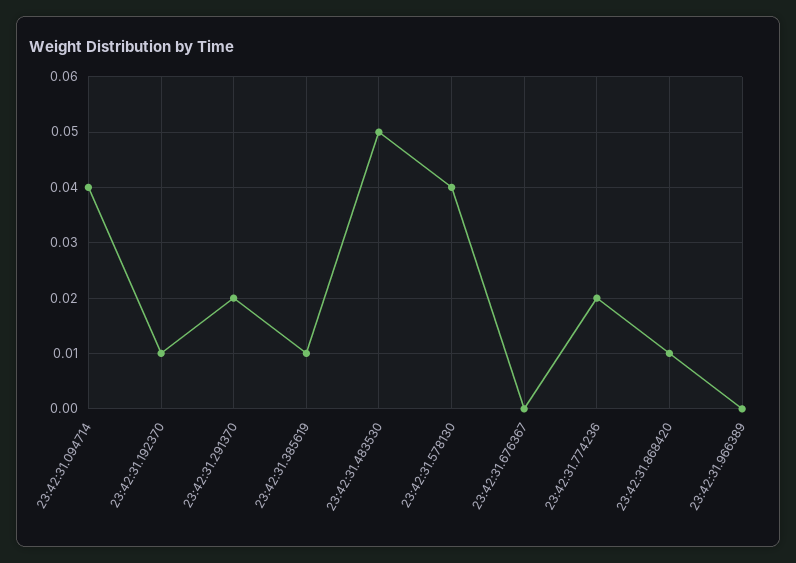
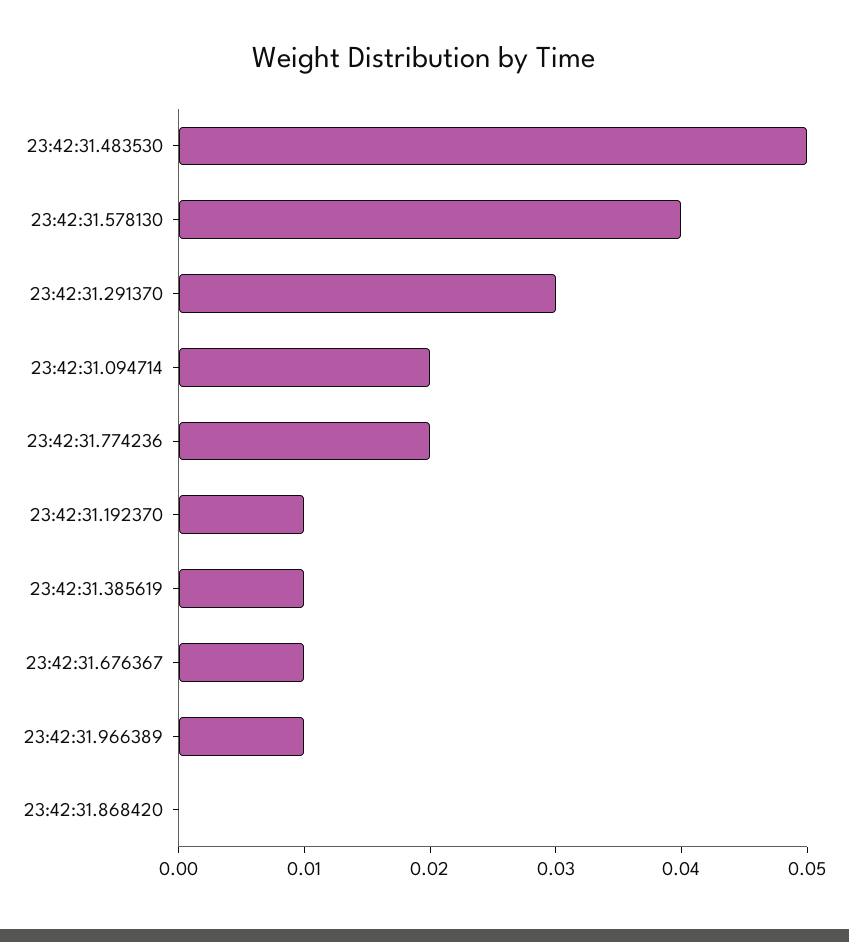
23:42:31.094714: 0.04 -> 0.02
23:42:31.291370: 0.02 -> 0.03
23:42:31.676367: 0 -> 0.01
23:42:31.868420: 0.01 -> 0
23:42:31.966389: 0 -> 0.01

